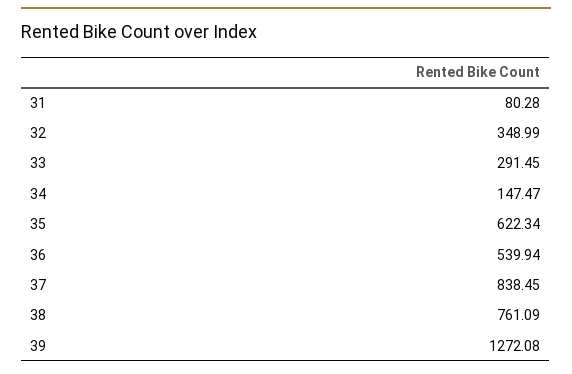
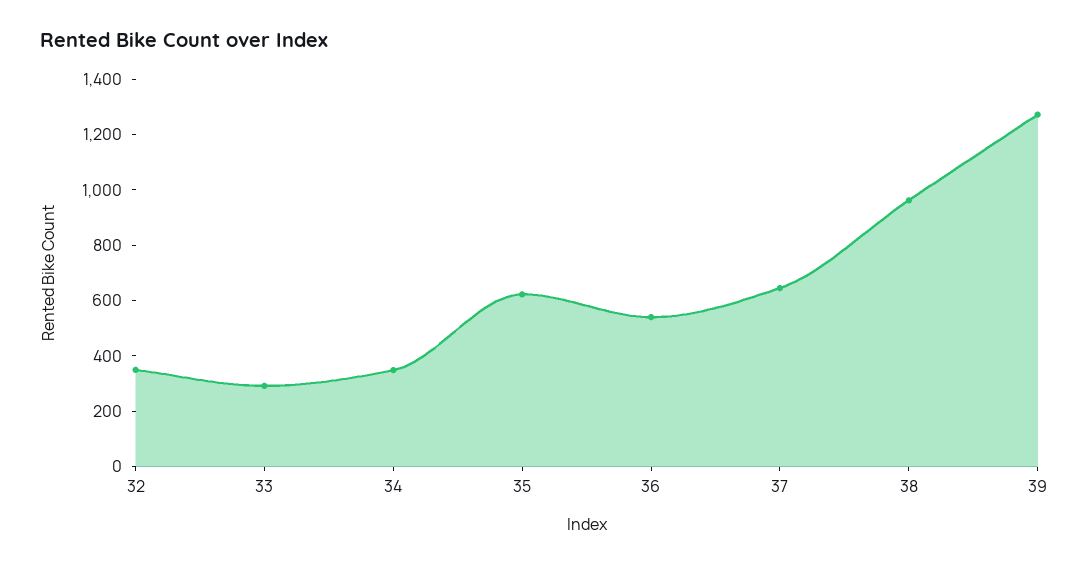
31: 80.28 -> none
34: 147.47 -> 350
37: 838.45 -> 650
38: 761.09 -> 950

